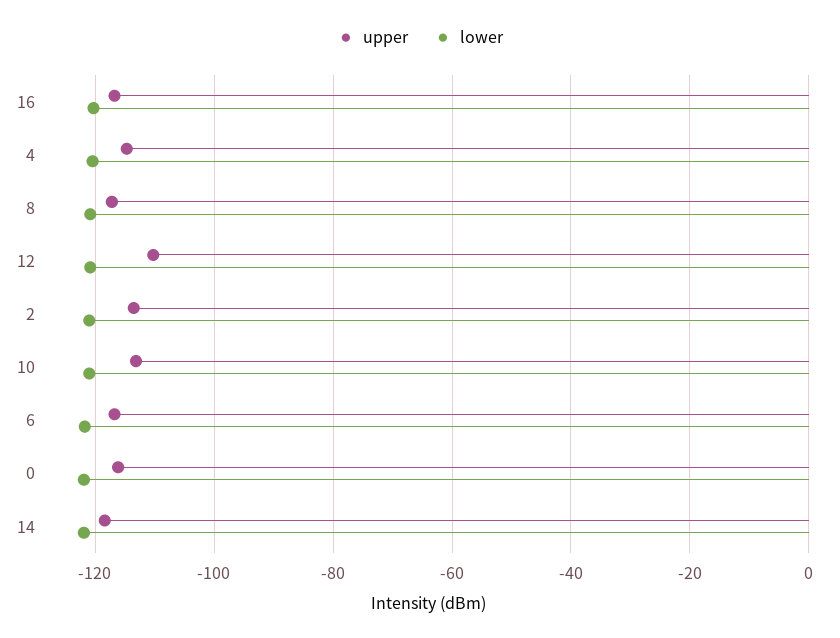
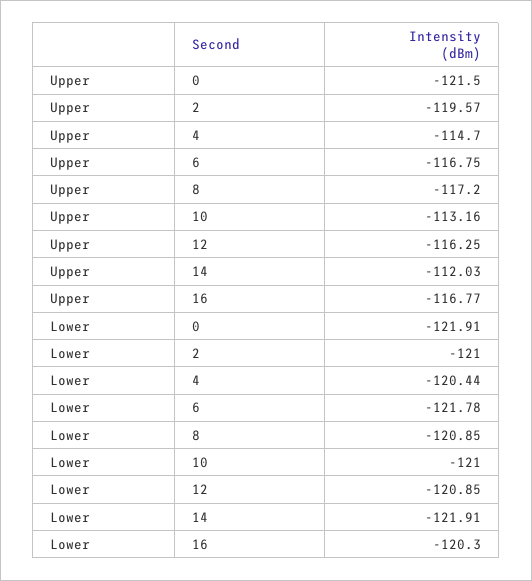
upper, 12: -110 -> -116.25
upper, 2: -114 -> -119.57
upper, 0: -116 -> -121.5
upper, 14: -118 -> -112.03

